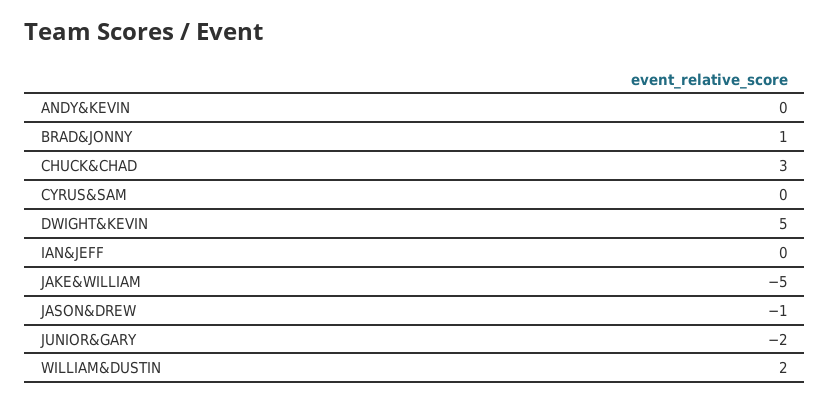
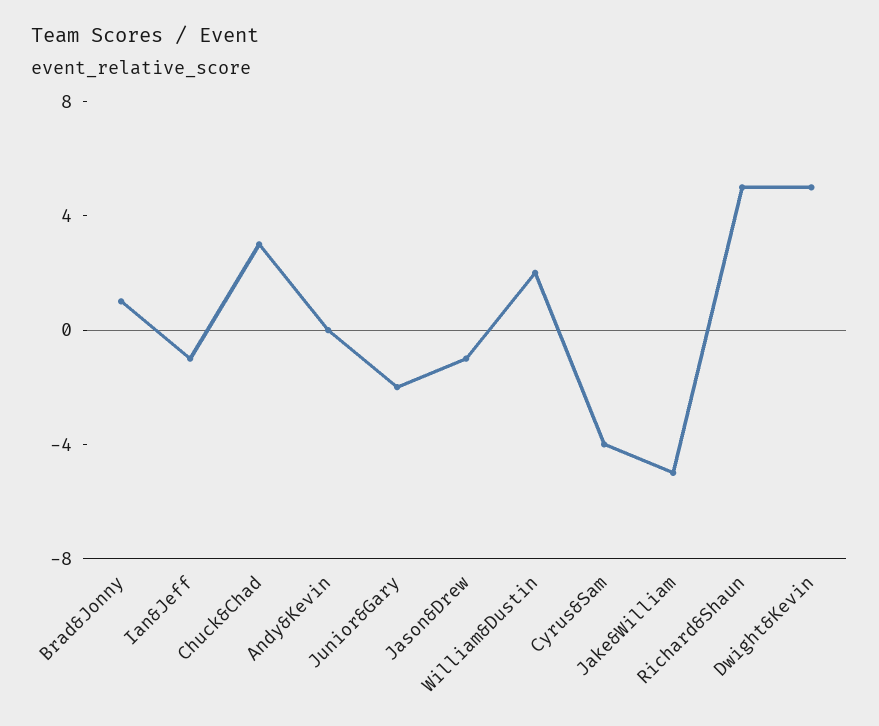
CYRUS&SAM: 0 -> -4
IAN&JEFF: 0 -> -1
Richard&Shaun: none -> 5

